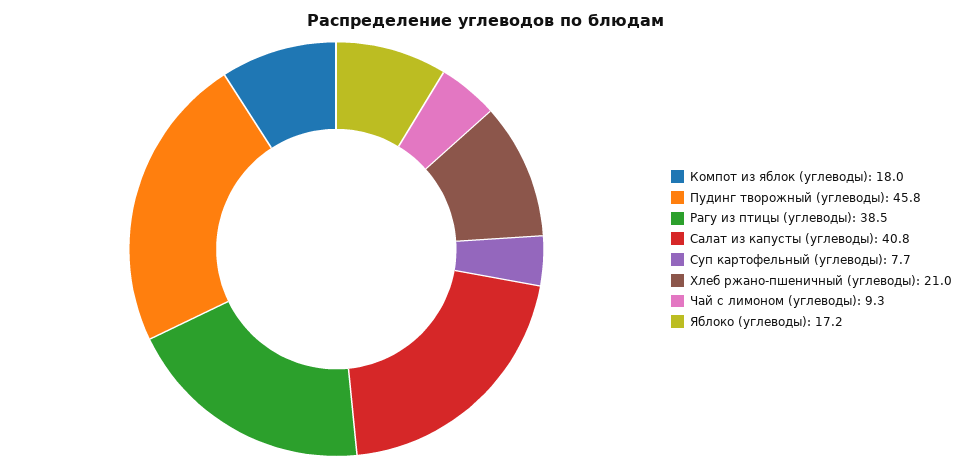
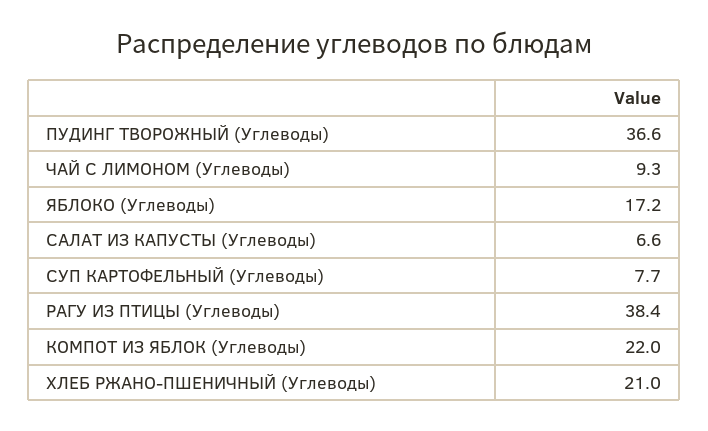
Компот из яблок (углеводы): 18 -> 22
Пудинг творожный (углеводы): 45.8 -> 36.6
Рагу из птицы (углеводы): 38.5 -> 38.4
Салат из капусты (углеводы): 40.8 -> 6.6

